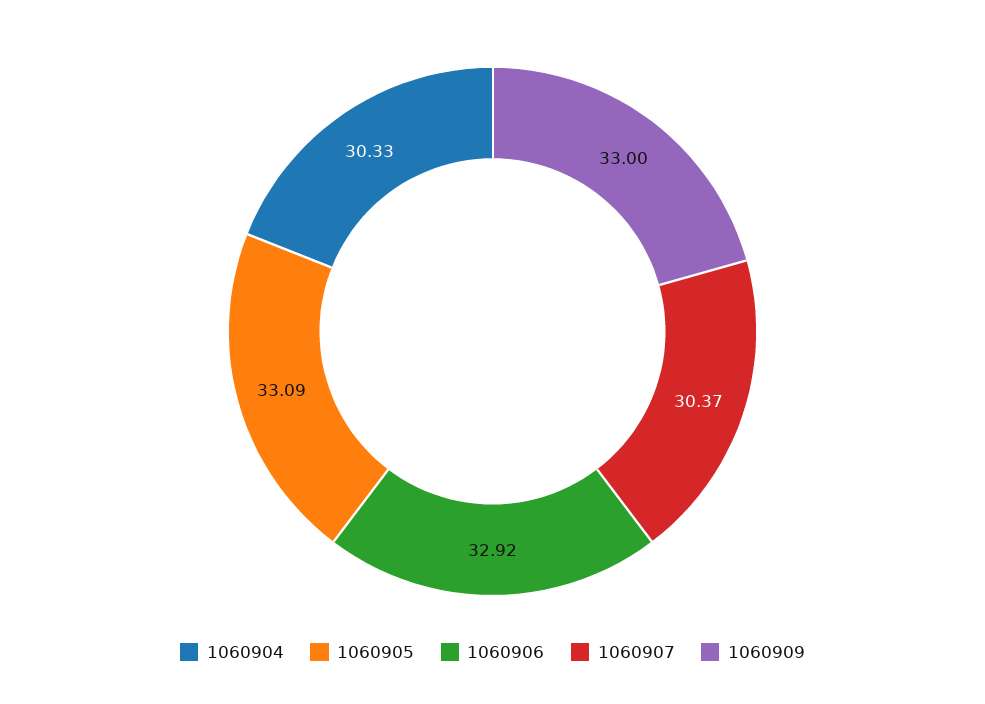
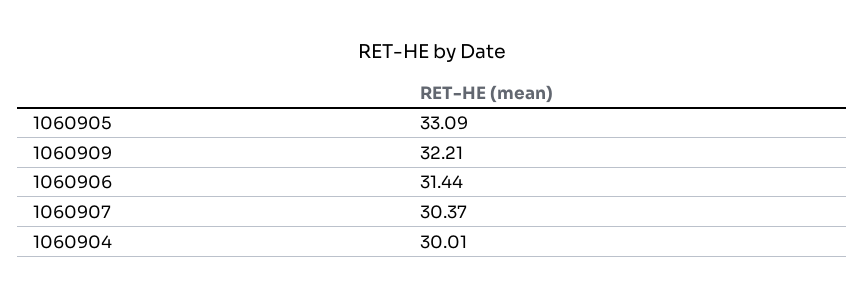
1060904: 30.33 -> 30.01
1060906: 32.92 -> 31.44
1060909: 33 -> 32.21

